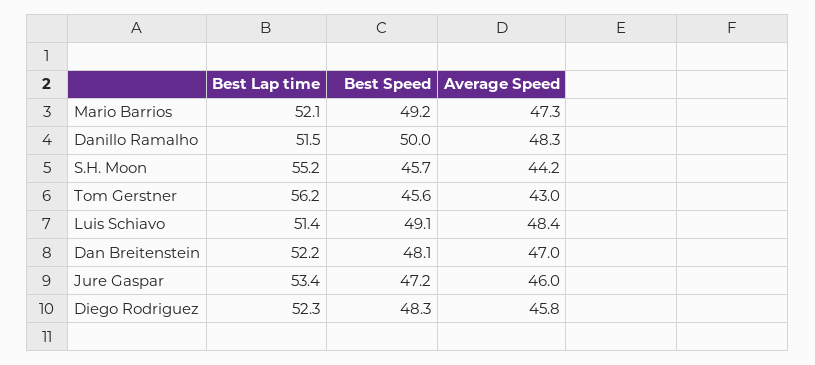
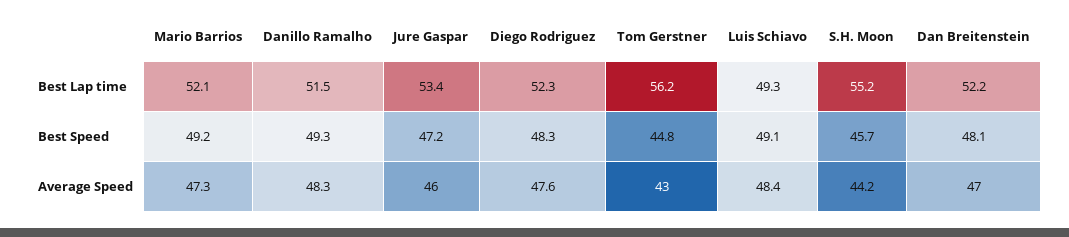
Best Speed, Danillo Ramalho: 50 -> 49.3
Best Speed, Tom Gerstner: 45.6 -> 44.8
Best Lap time, Luis Schiavo: 51.4 -> 49.3
Average Speed, Diego Rodriguez: 45.8 -> 47.6

